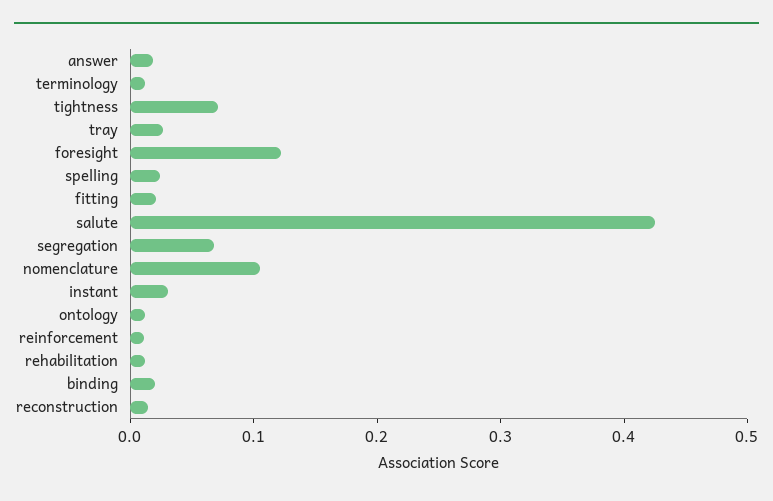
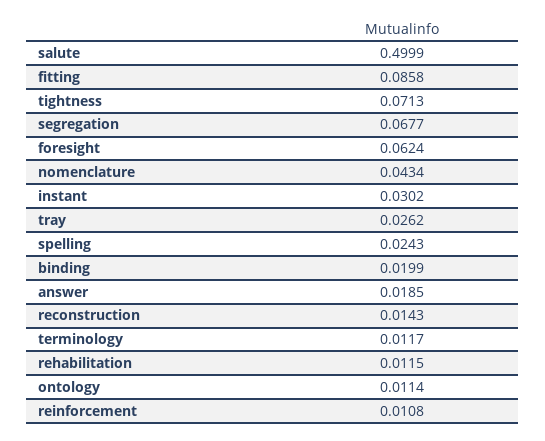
foresight: 0.12 -> 0.0624
fitting: 0.02 -> 0.0858
salute: 0.42 -> 0.4999
nomenclature: 0.1 -> 0.0434

